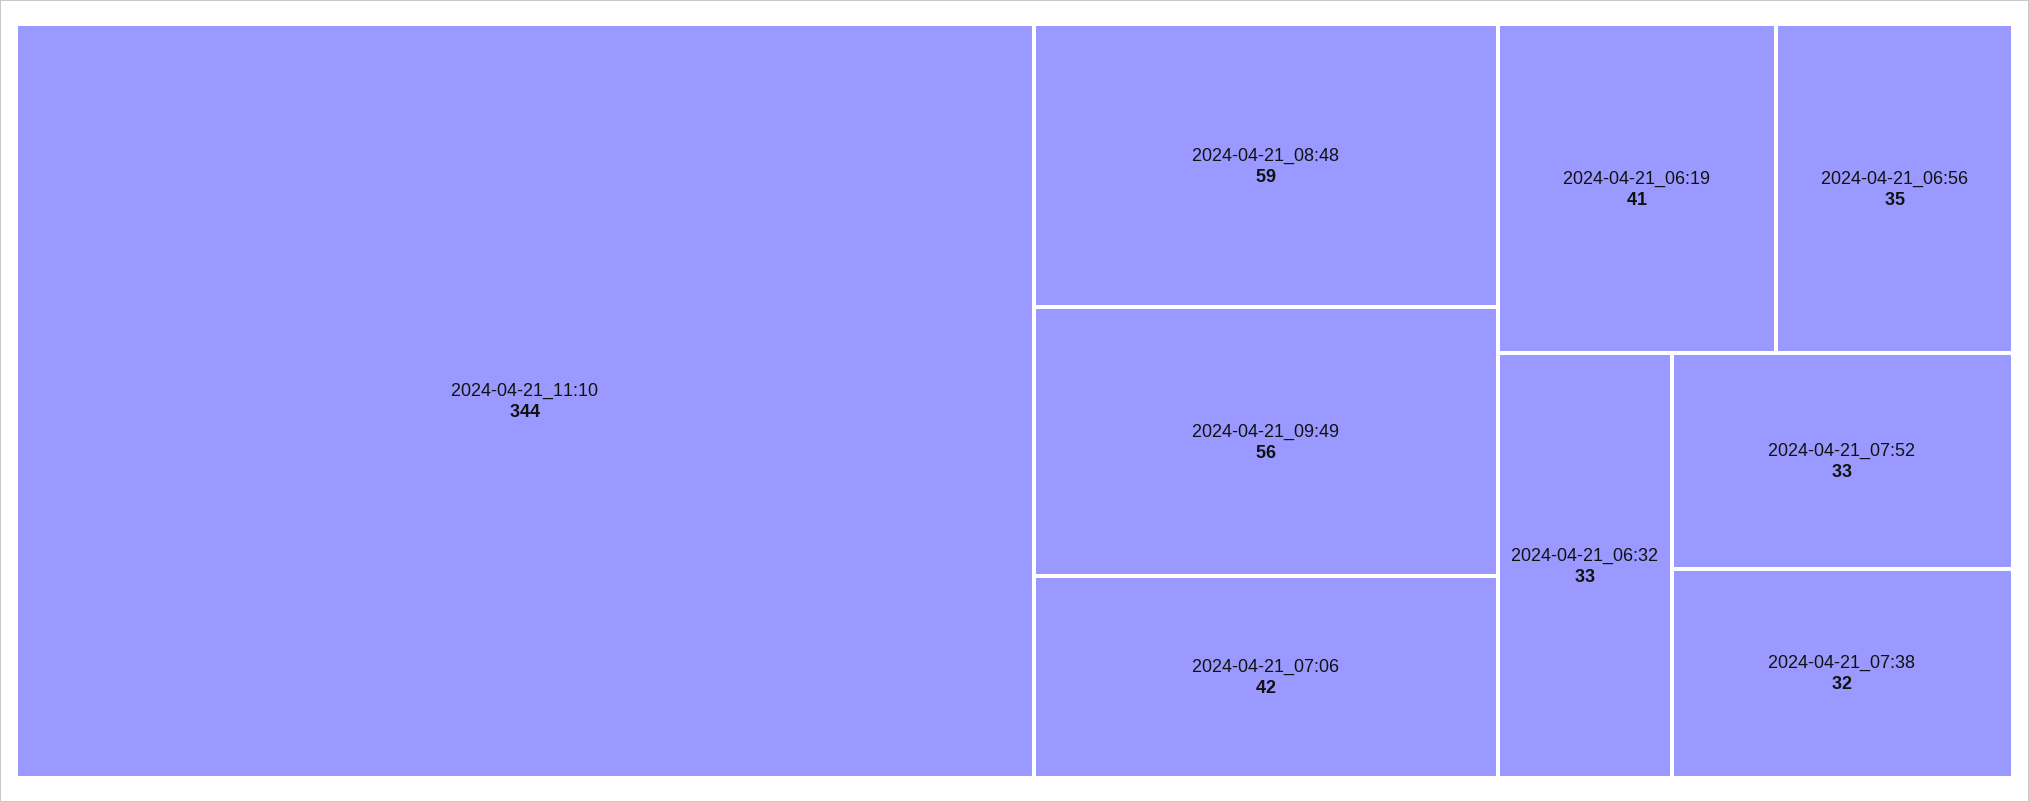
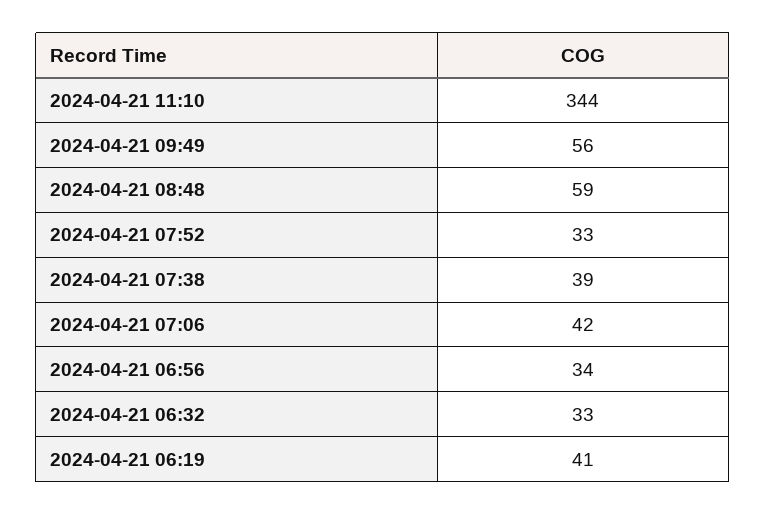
2024-04-21_06:56: 35 -> 34
2024-04-21_07:38: 32 -> 39

